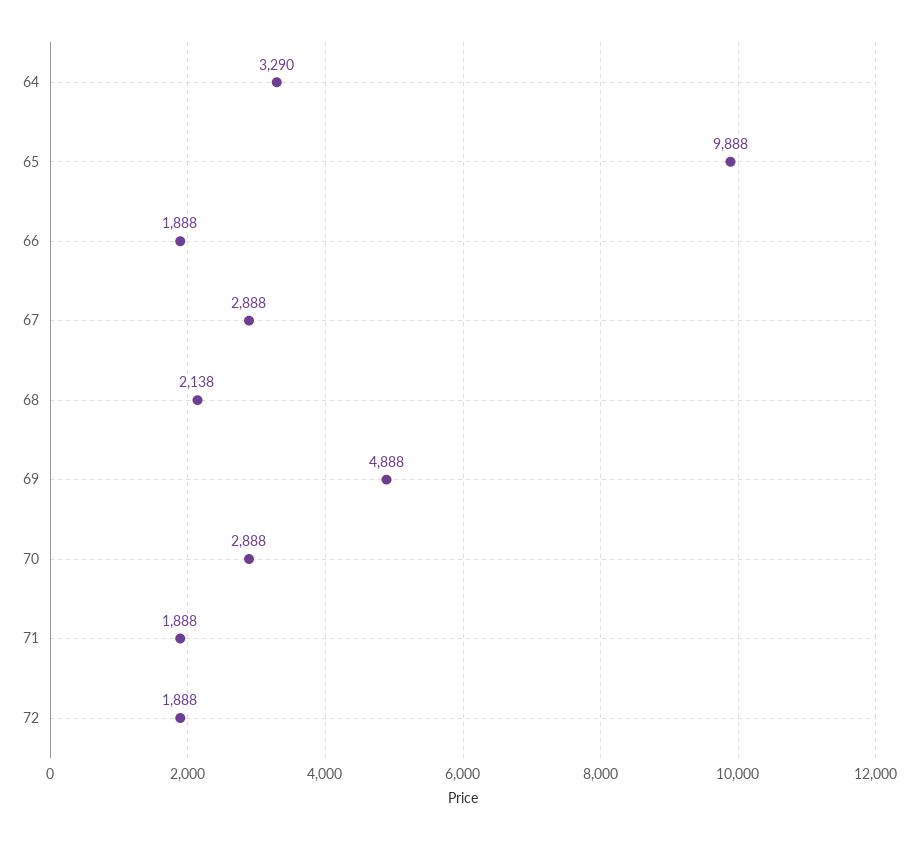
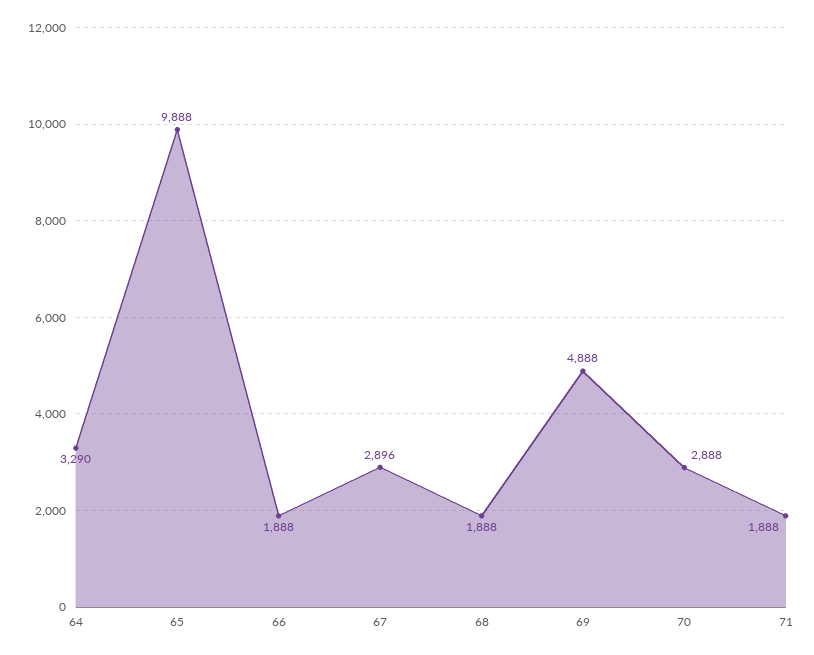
67: 2888 -> 2896
68: 2138 -> 1888
72: 1888 -> none

